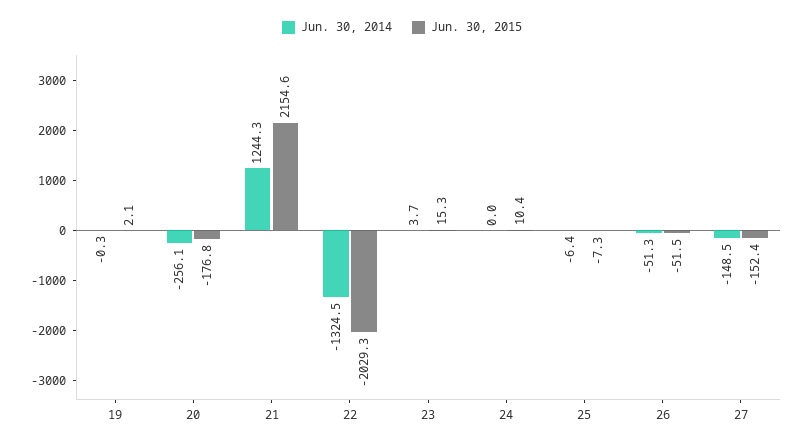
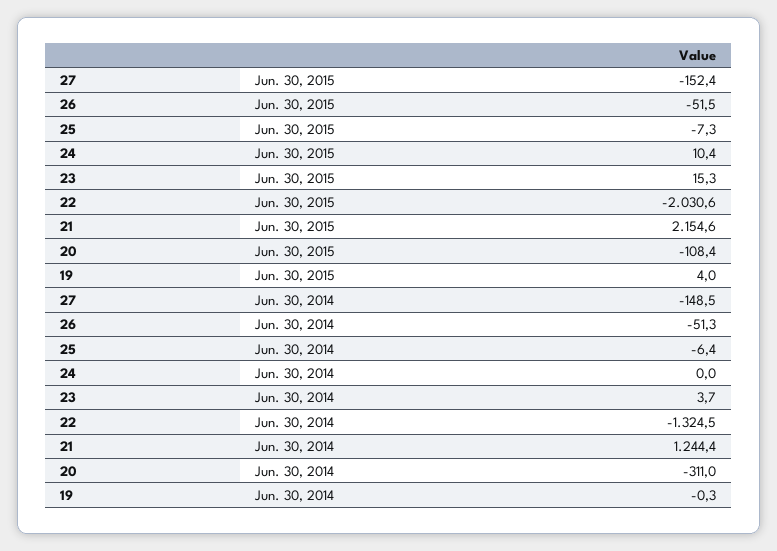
Jun. 30, 2015, 19: 2.1 -> 4
Jun. 30, 2014, 20: -256.1 -> -311
Jun. 30, 2015, 20: -176.8 -> -108.4
Jun. 30, 2014, 21: 1244.3 -> 1244.4
Jun. 30, 2015, 22: -2029.3 -> -2030.6

